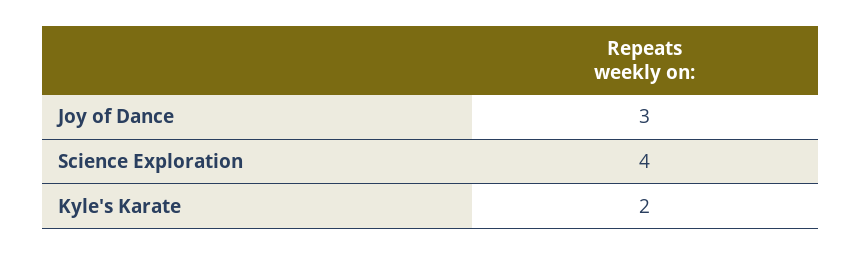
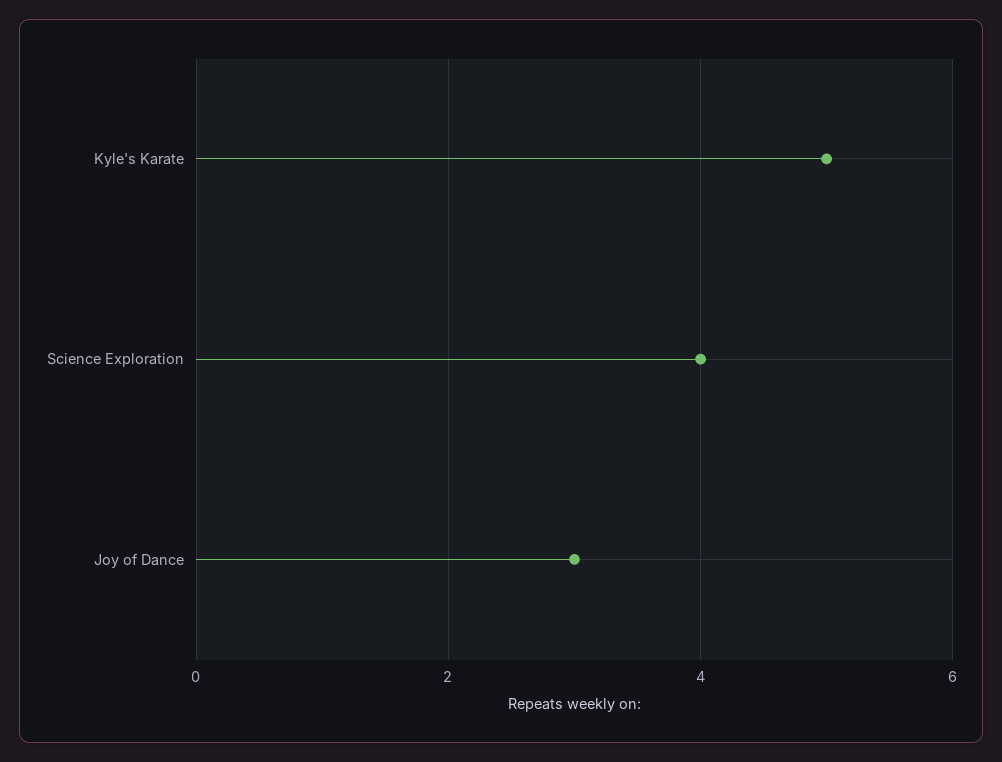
Kyle's Karate: 2 -> 5

